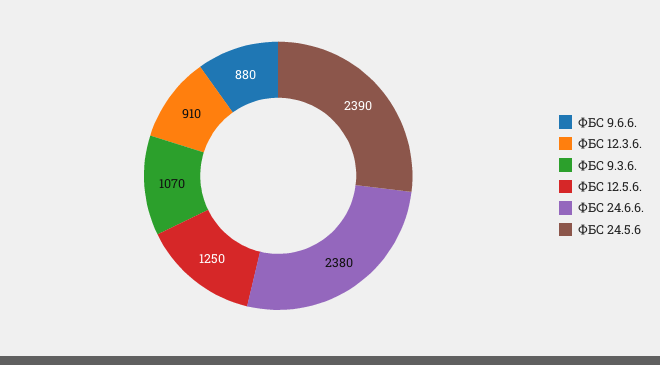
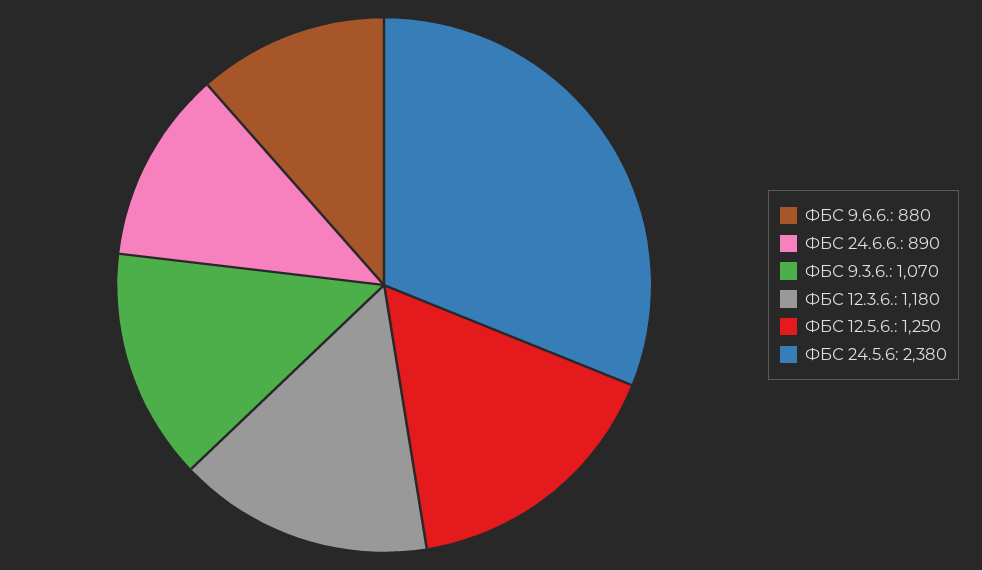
ФБС 12.3.6.: 910 -> 1180
ФБС 24.6.6.: 2380 -> 890
ФБС 24.5.6: 2390 -> 2380

